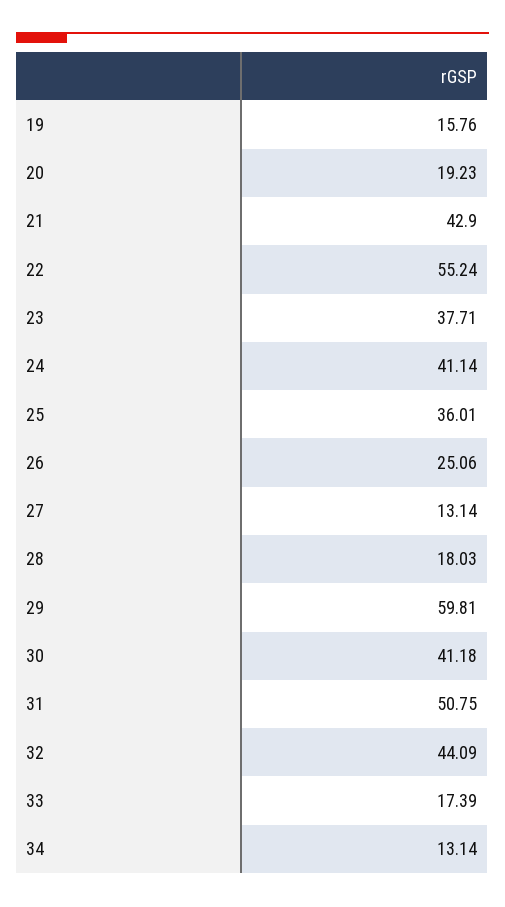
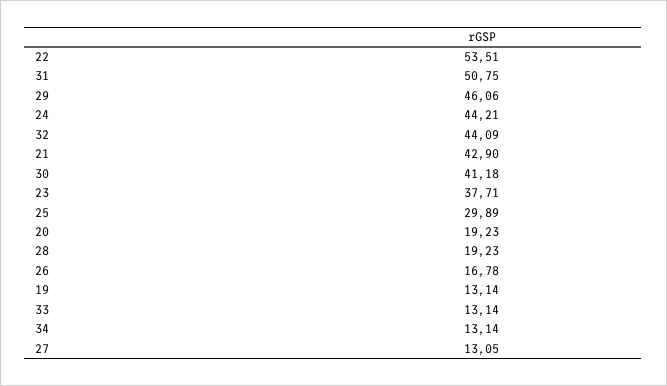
19: 15.76 -> 13.14
22: 55.24 -> 53.51
24: 41.14 -> 44.21
25: 36.01 -> 29.89
26: 25.06 -> 16.78
27: 13.14 -> 13.05
28: 18.03 -> 19.23
29: 59.81 -> 46.06
33: 17.39 -> 13.14

